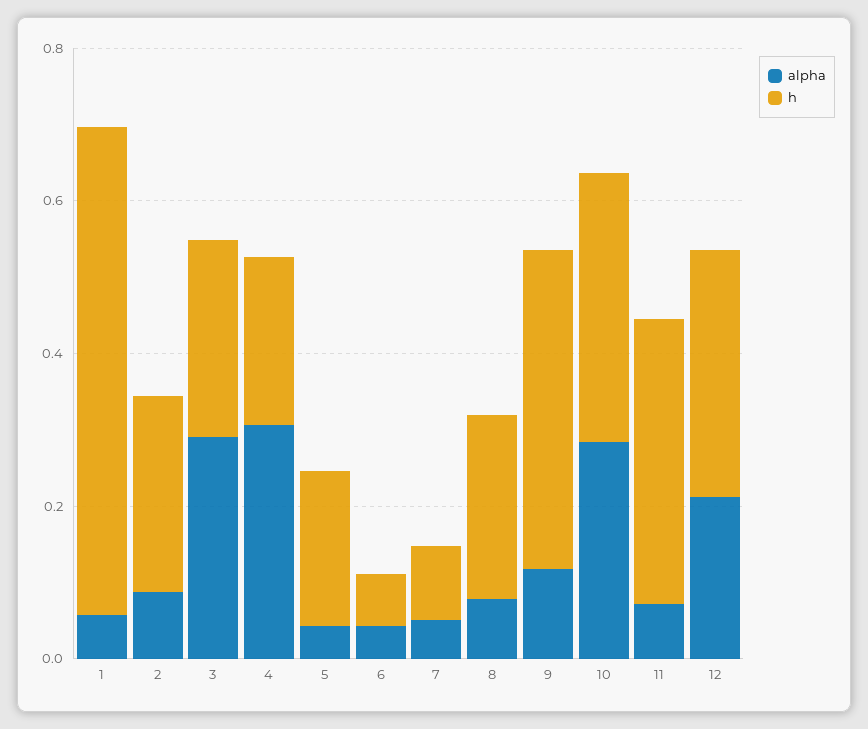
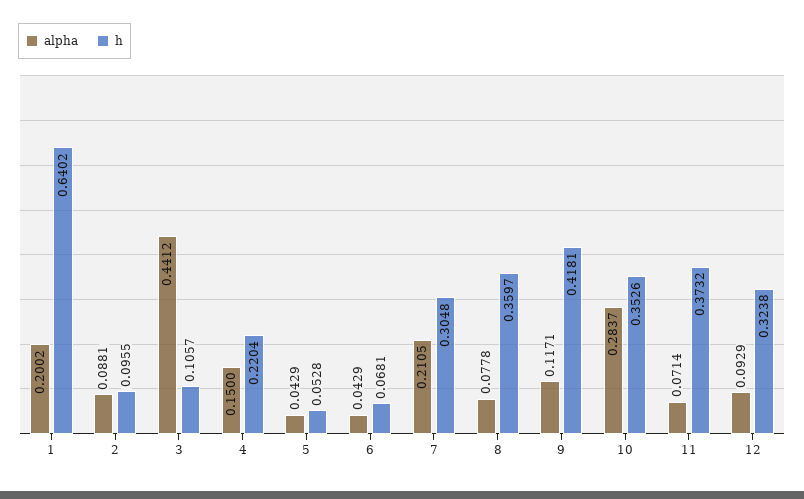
alpha, 1: 0.05 -> 0.2002
h, 2: 0.25 -> 0.0955
alpha, 3: 0.3 -> 0.4412
h, 3: 0.25 -> 0.1057
alpha, 4: 0.3 -> 0.15
h, 5: 0.2 -> 0.0528
alpha, 7: 0.05 -> 0.2105
h, 7: 0.1 -> 0.3048
h, 8: 0.25 -> 0.3597
alpha, 12: 0.2 -> 0.0929

